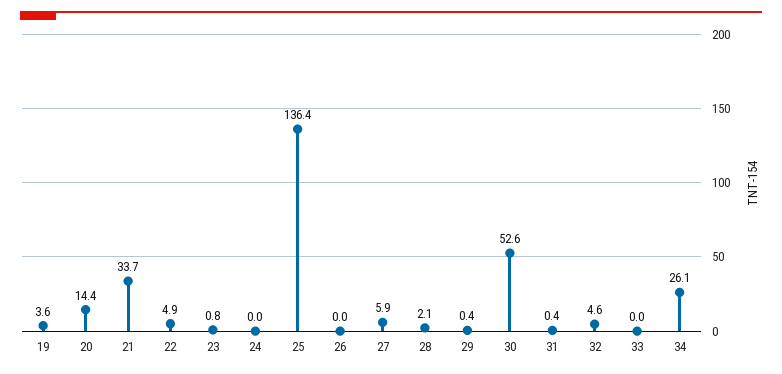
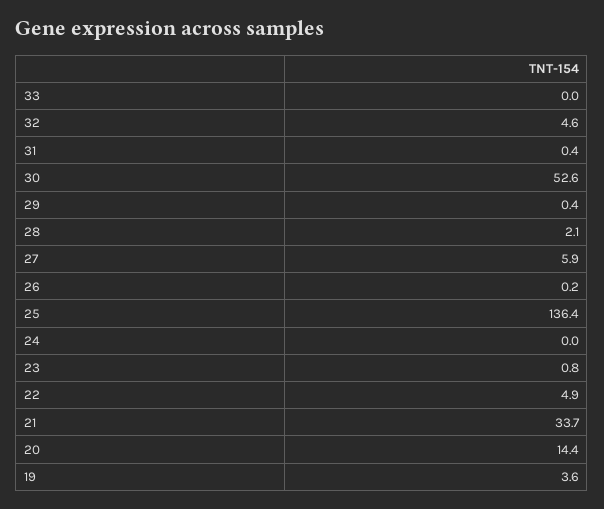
26: 0 -> 0.2
34: 26.1 -> none

